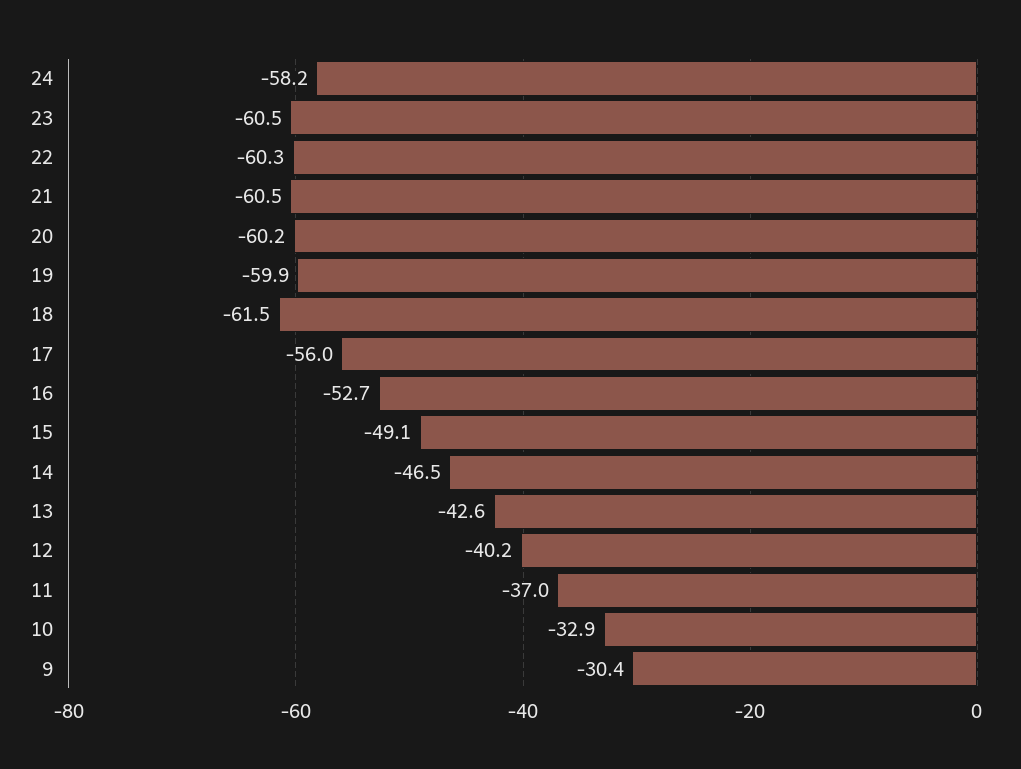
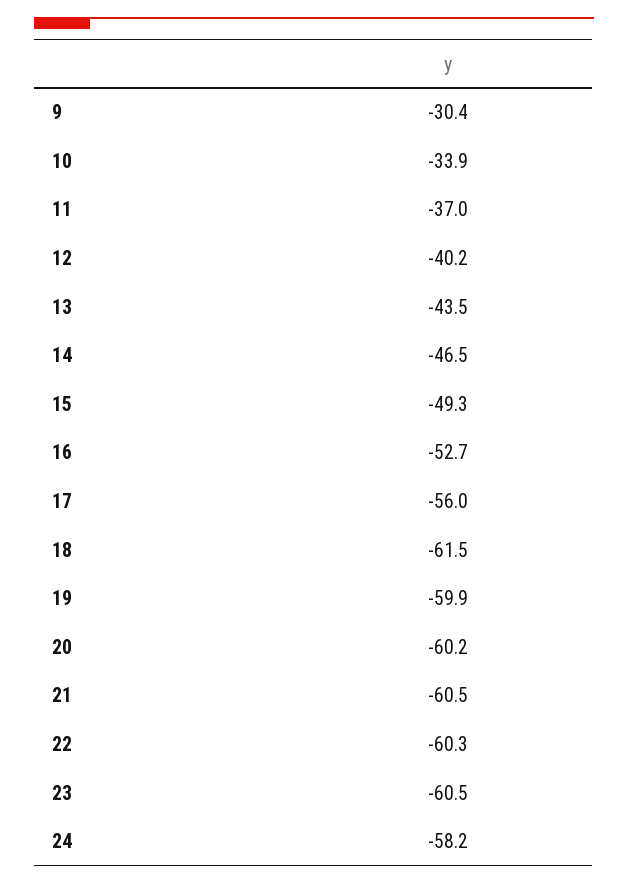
15: -49.1 -> -49.3
13: -42.6 -> -43.5
10: -32.9 -> -33.9

